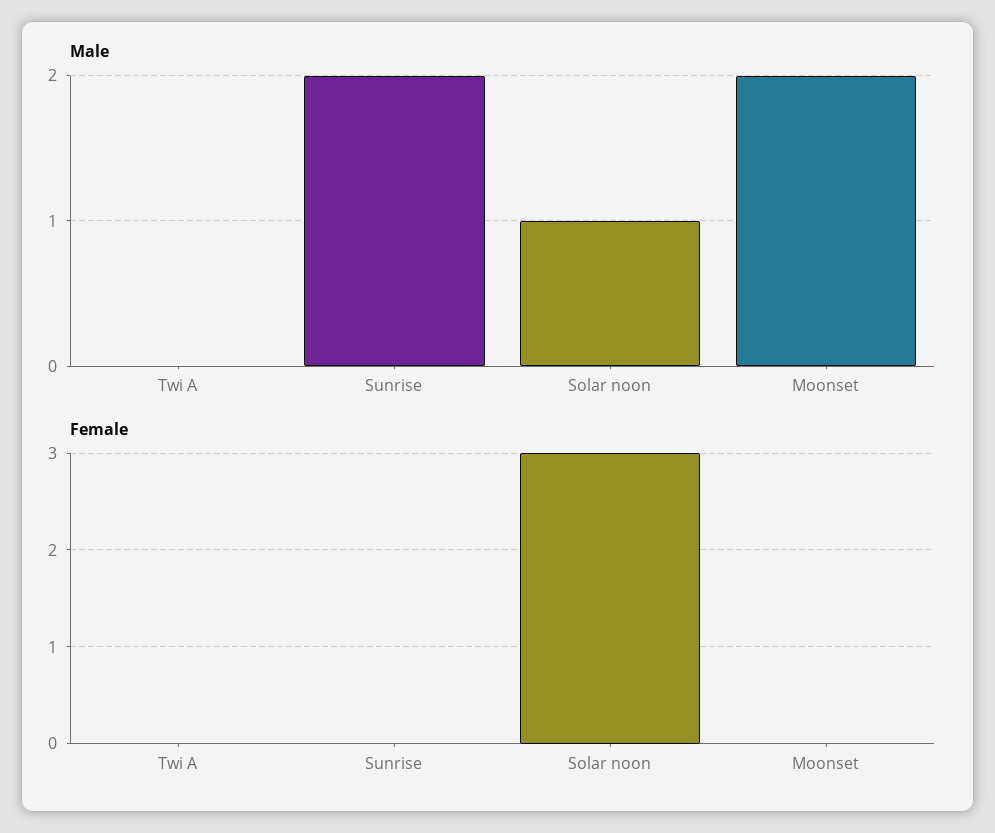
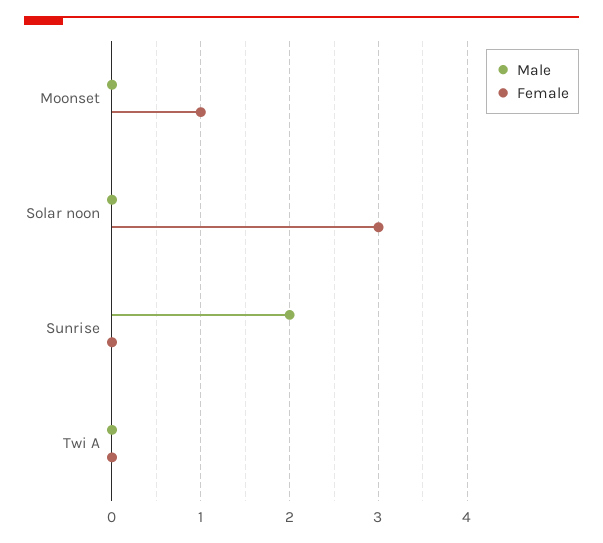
Male, Solar noon: 1 -> 0
Male, Moonset: 2 -> 0
Female, Moonset: 0 -> 1

